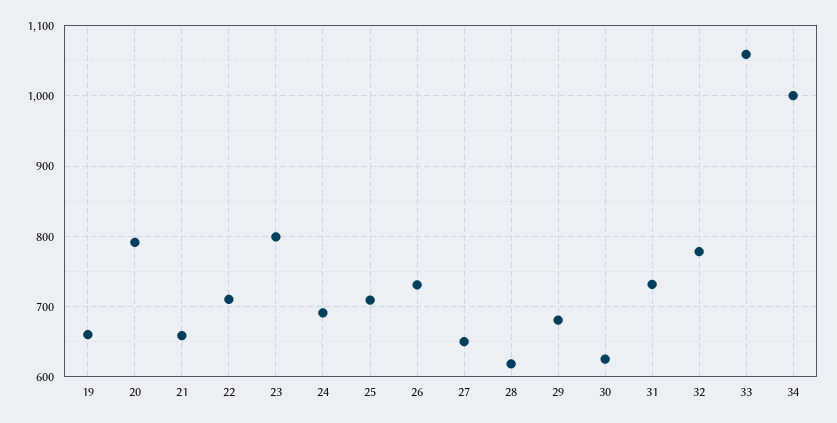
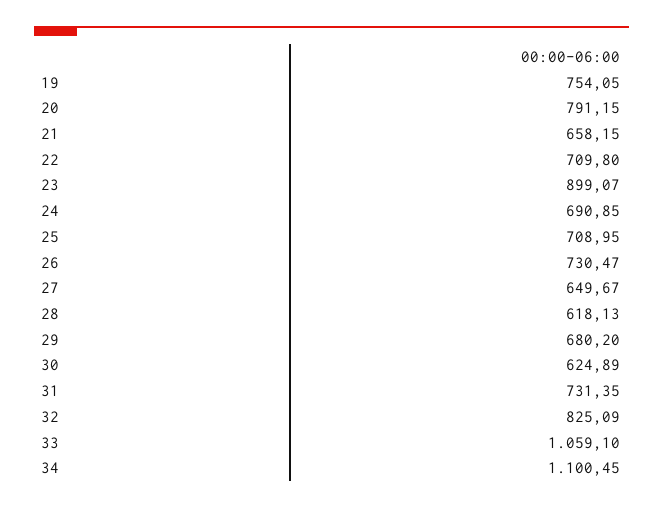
19: 660 -> 754.05
23: 800 -> 899.07
32: 780 -> 825.09
34: 1000 -> 1100.45

